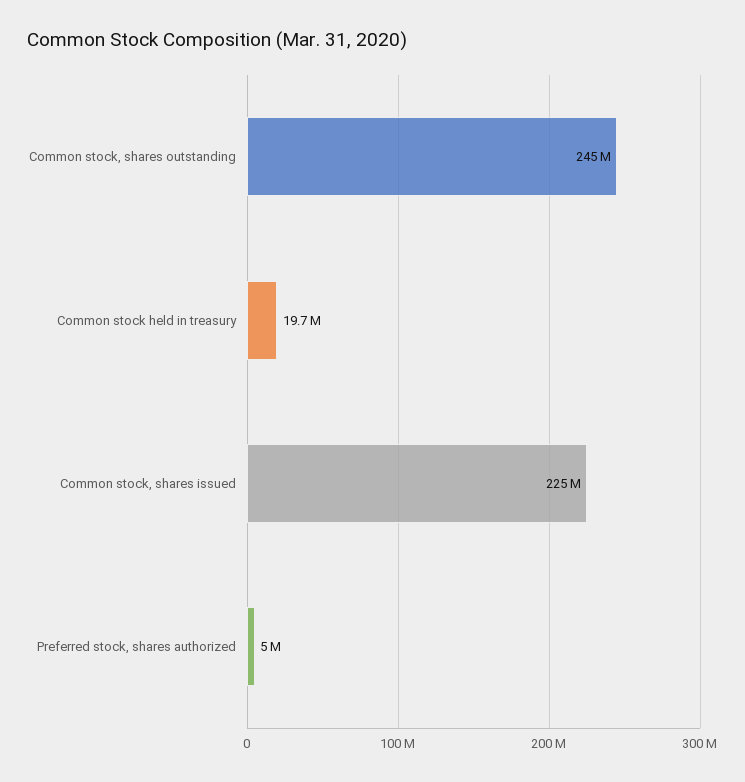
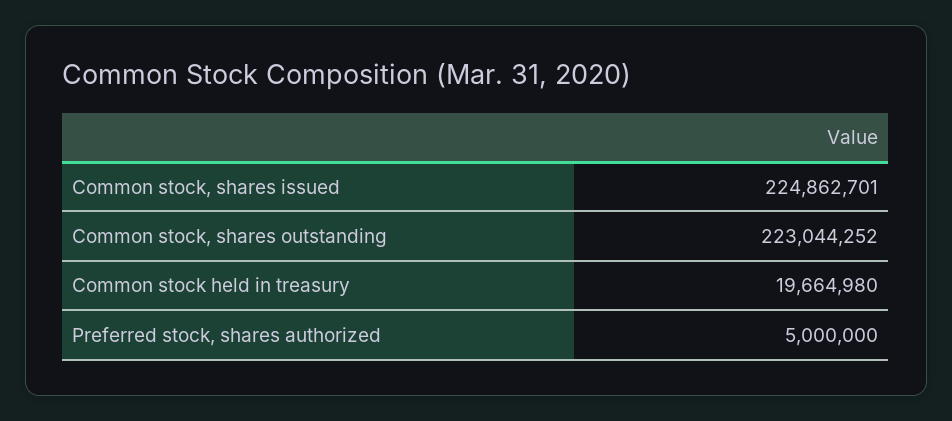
Common stock, shares outstanding: 245000000 -> 223044252

